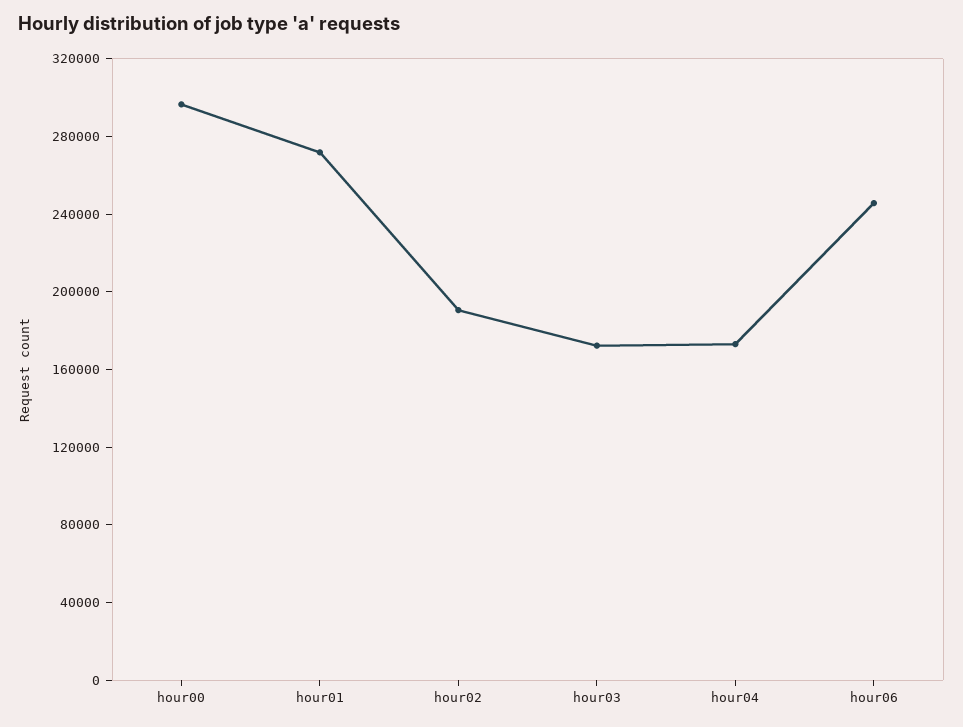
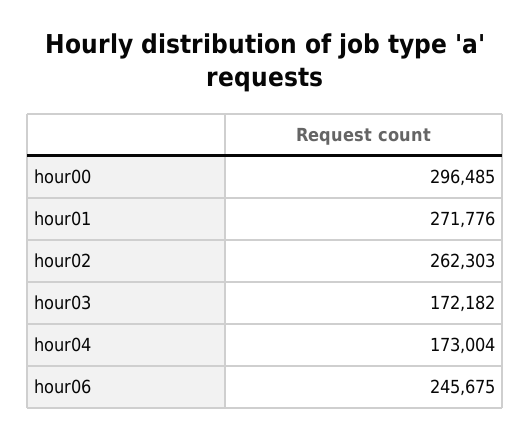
hour02: 190000 -> 262303

